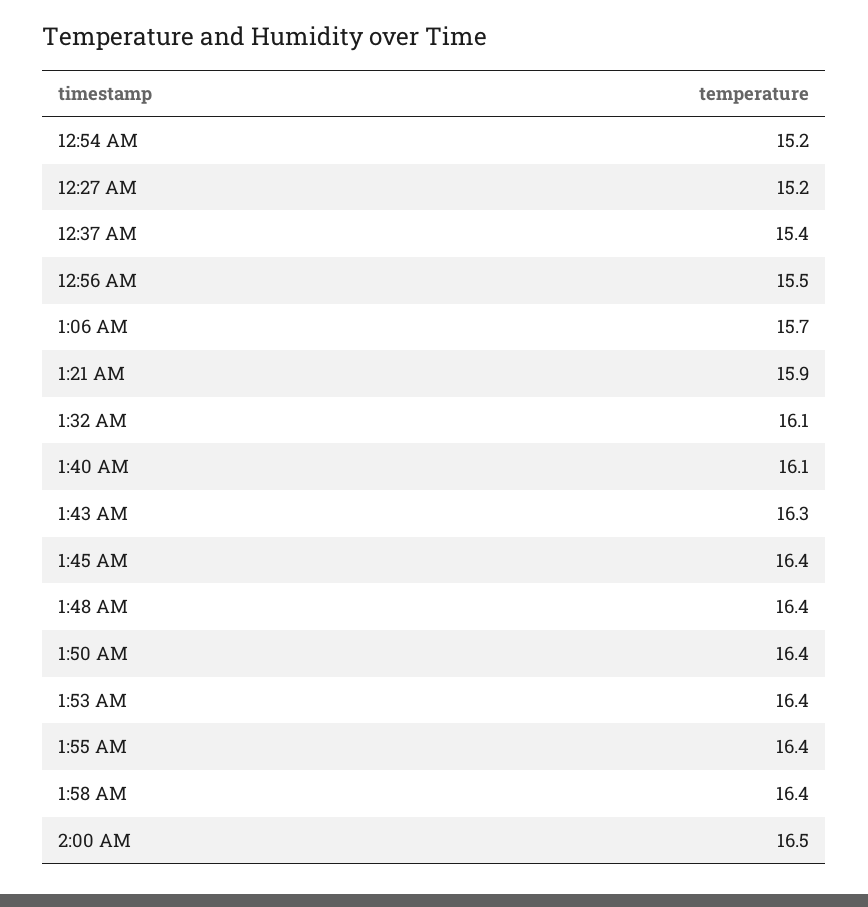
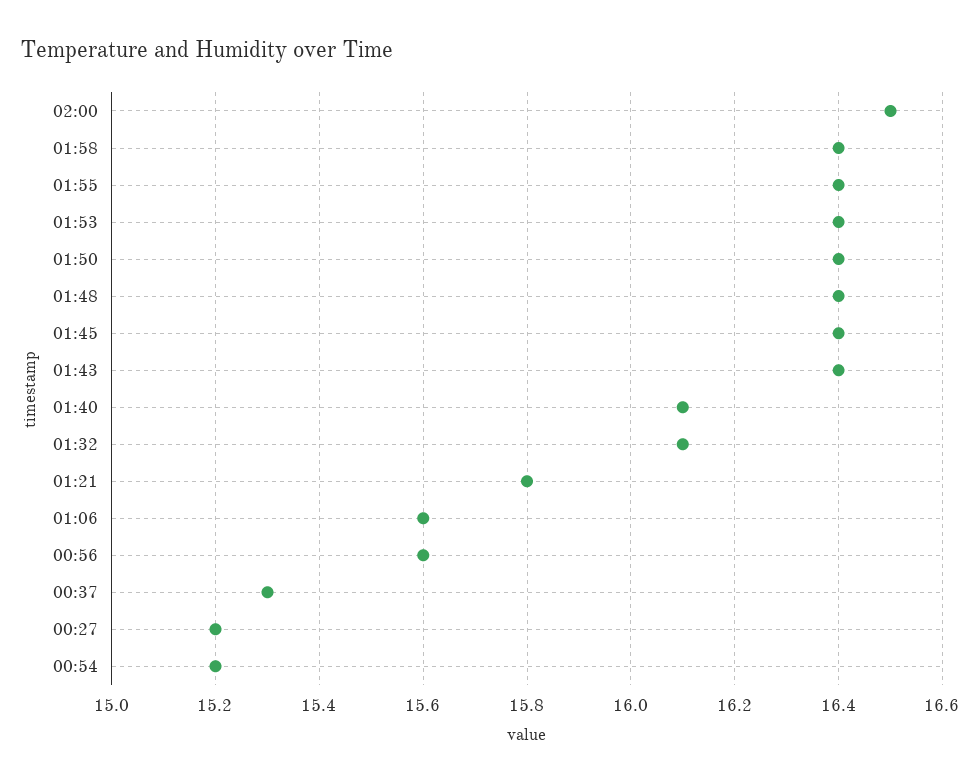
12:37 AM: 15.4 -> 15.3
12:56 AM: 15.5 -> 15.6
1:06 AM: 15.7 -> 15.6
1:21 AM: 15.9 -> 15.8
1:43 AM: 16.3 -> 16.4

